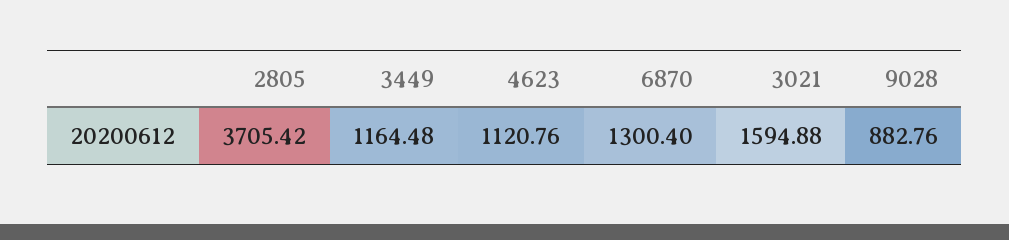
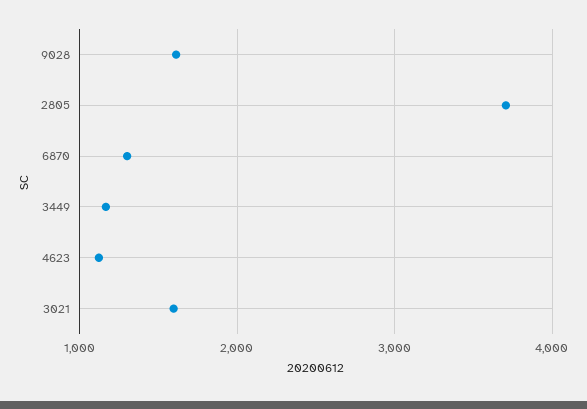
9028: 882.76 -> 1600

